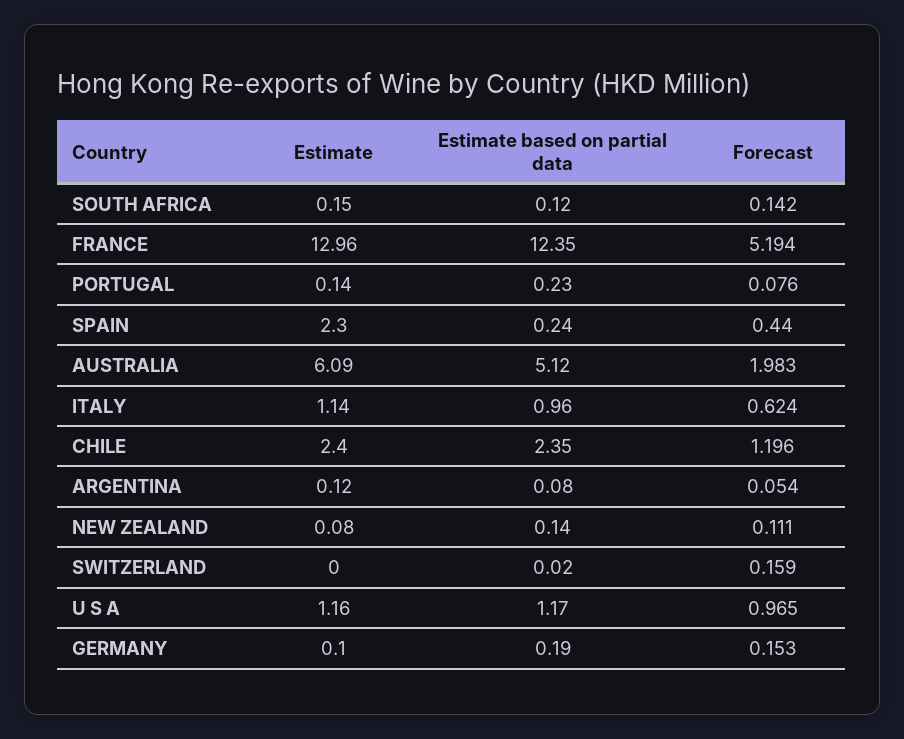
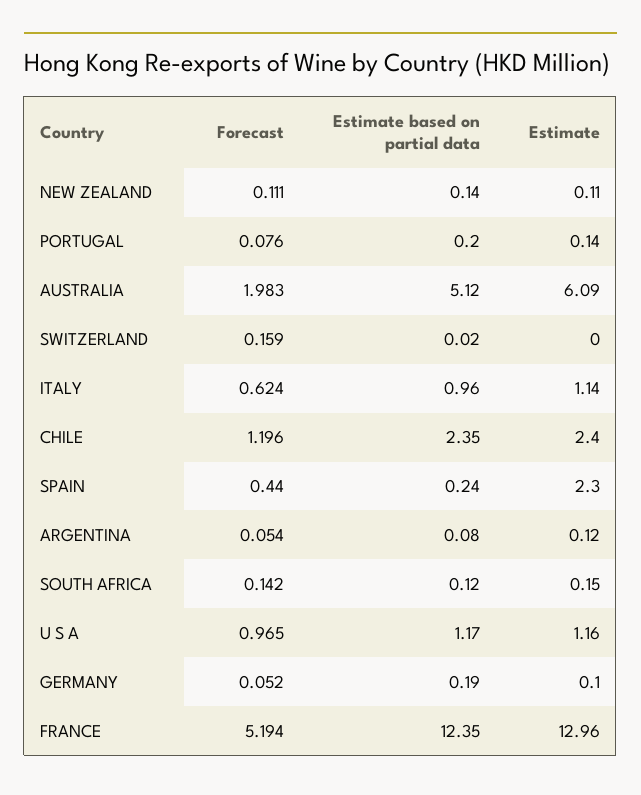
Estimate based on partial data, PORTUGAL: 0.23 -> 0.2
Estimate, NEW ZEALAND: 0.08 -> 0.11
Forecast, GERMANY: 0.153 -> 0.052

